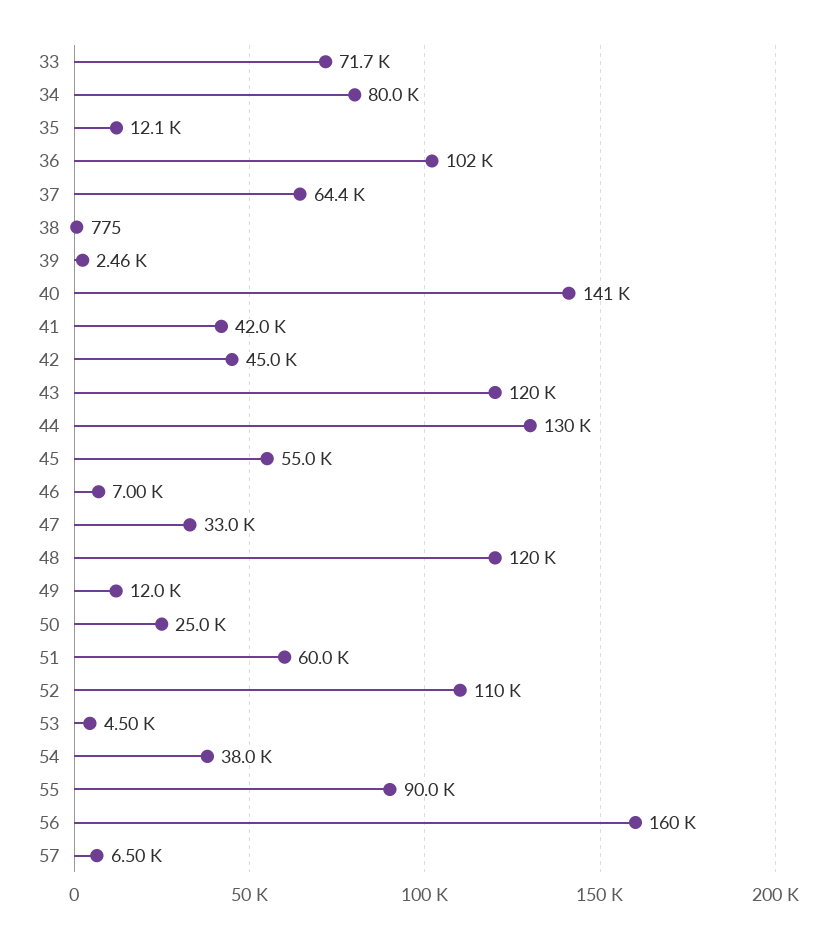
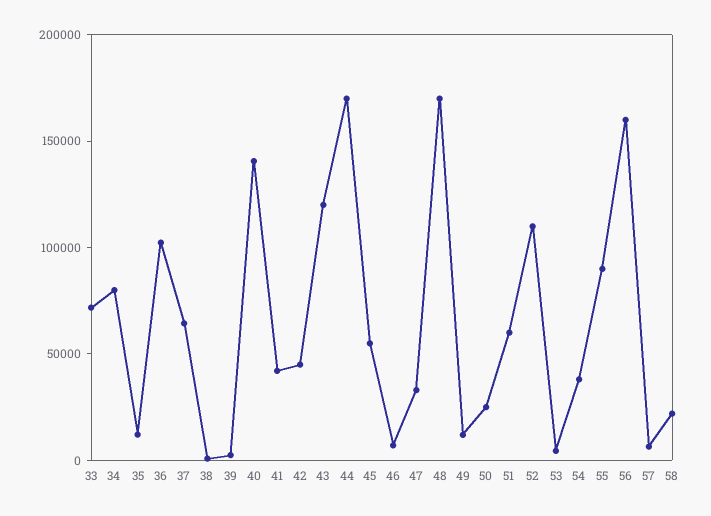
44: 130000 -> 170000
48: 120000 -> 170000
58: none -> 20000

